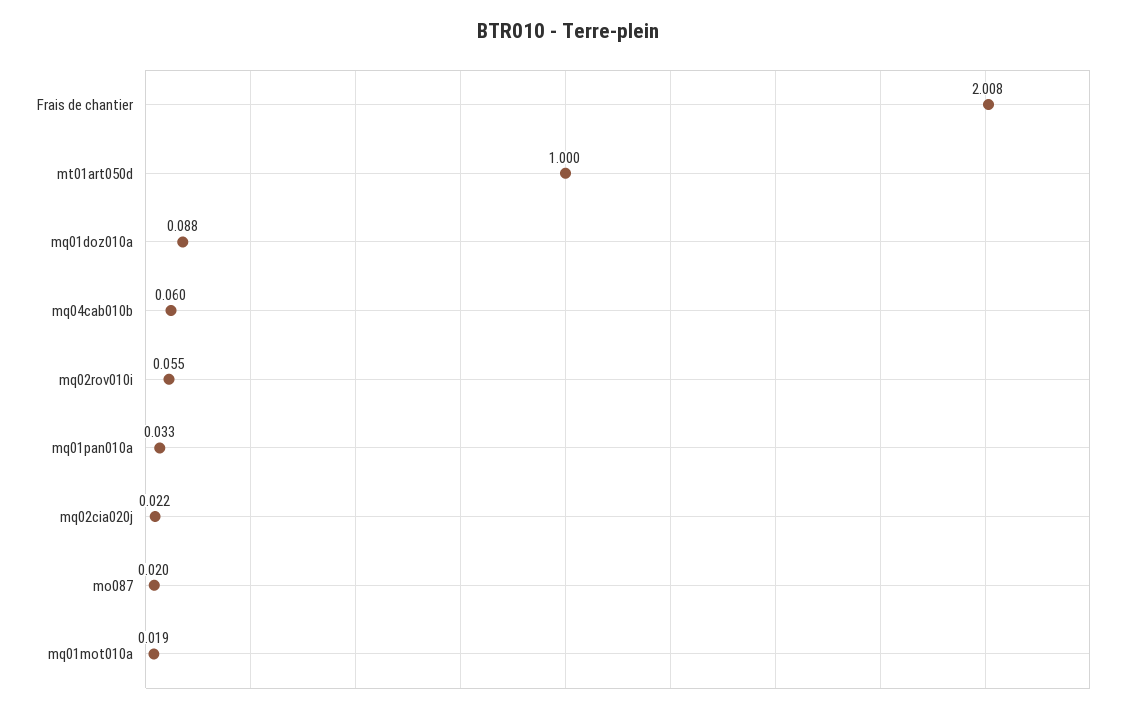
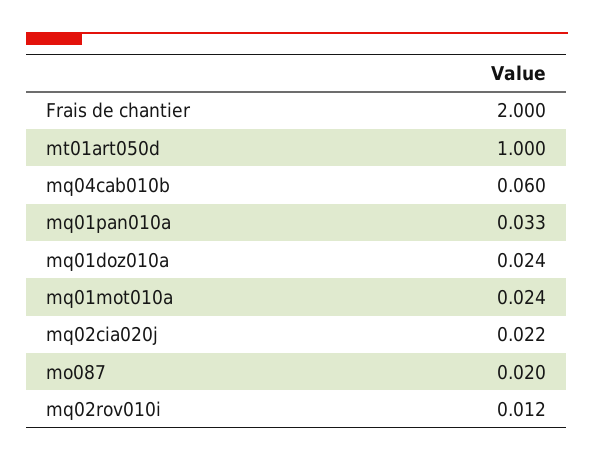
Frais de chantier: 2.008 -> 2
mq01doz010a: 0.088 -> 0.024
mq02rov010i: 0.055 -> 0.012
mq01mot010a: 0.019 -> 0.024

